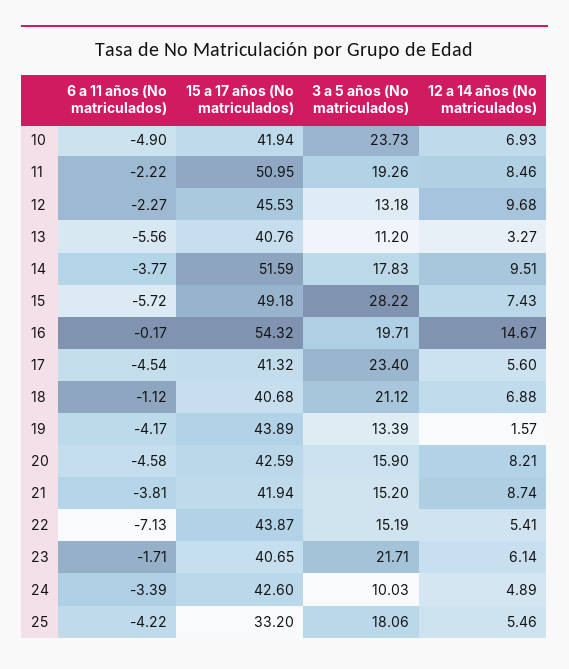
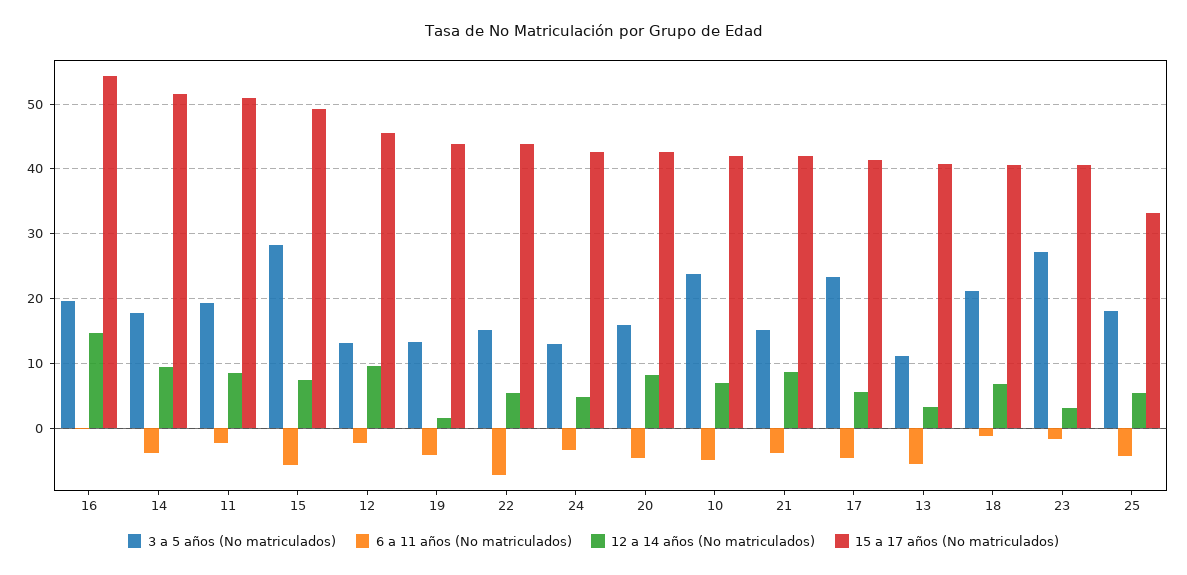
3 a 5 años (No matriculados), 23: 21.71 -> 27
12 a 14 años (No matriculados), 23: 6.14 -> 3
3 a 5 años (No matriculados), 24: 10.03 -> 13

